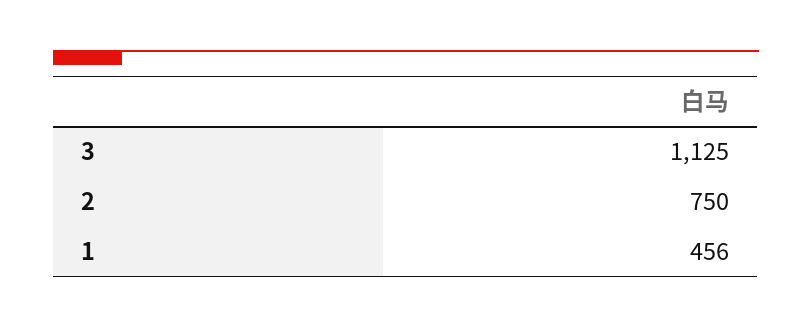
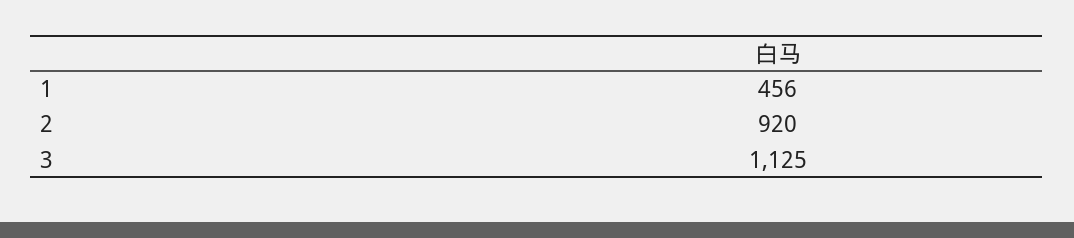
2: 750 -> 920

